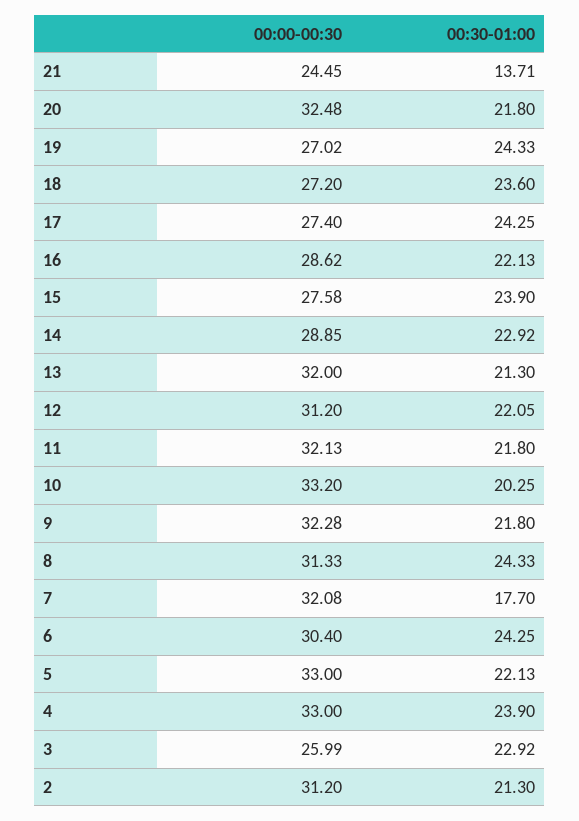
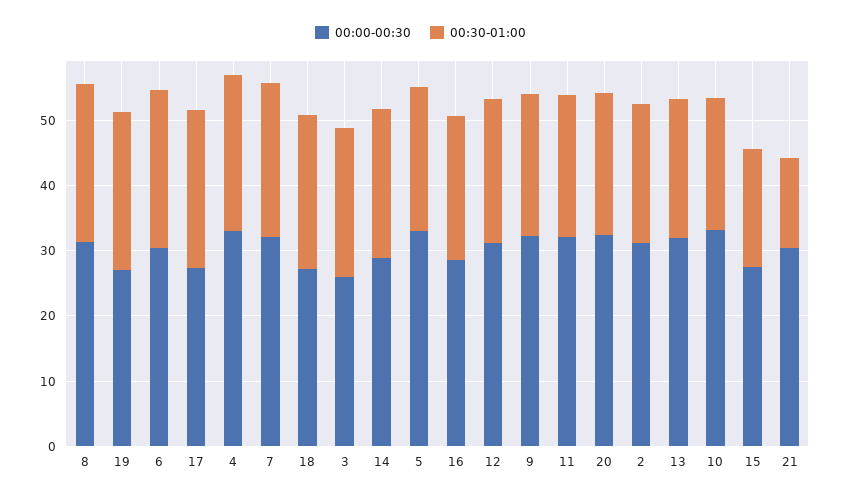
00:00-00:30, 21: 24.45 -> 30
00:30-01:00, 15: 23.9 -> 18
00:30-01:00, 7: 17.7 -> 24

